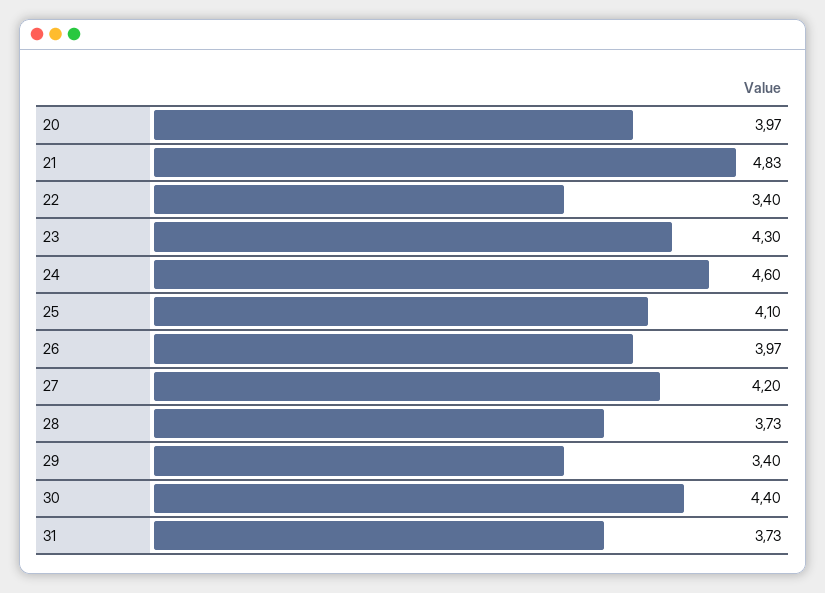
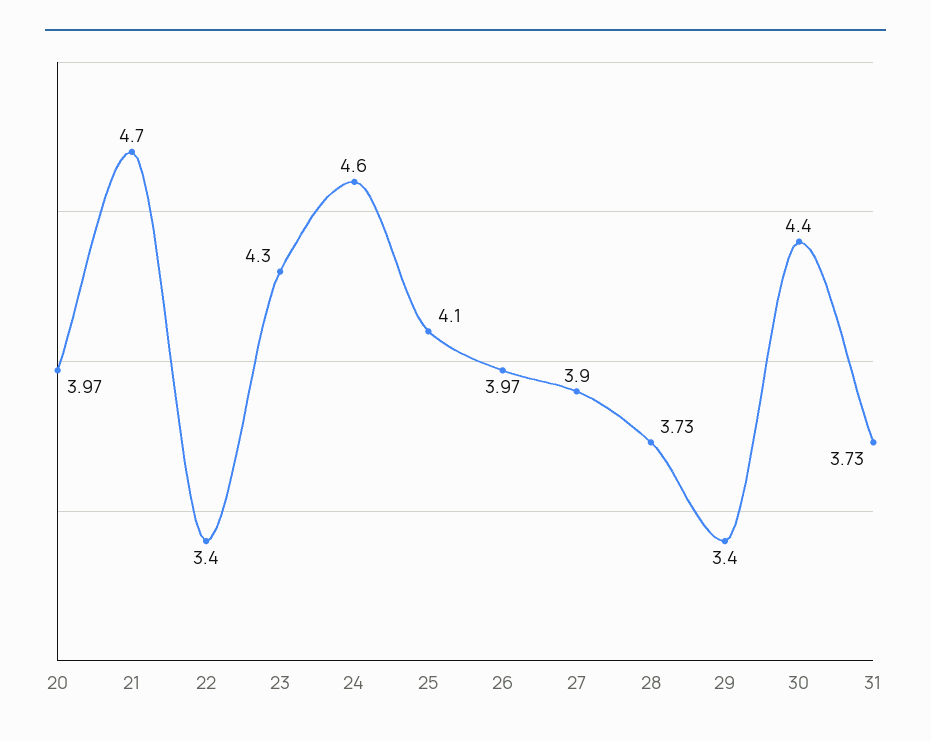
21: 4.83 -> 4.7
27: 4.2 -> 3.9

